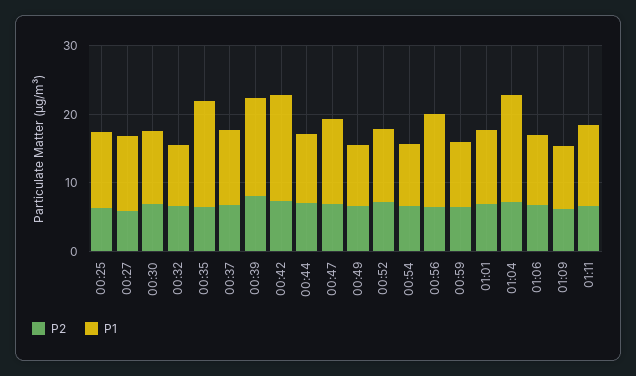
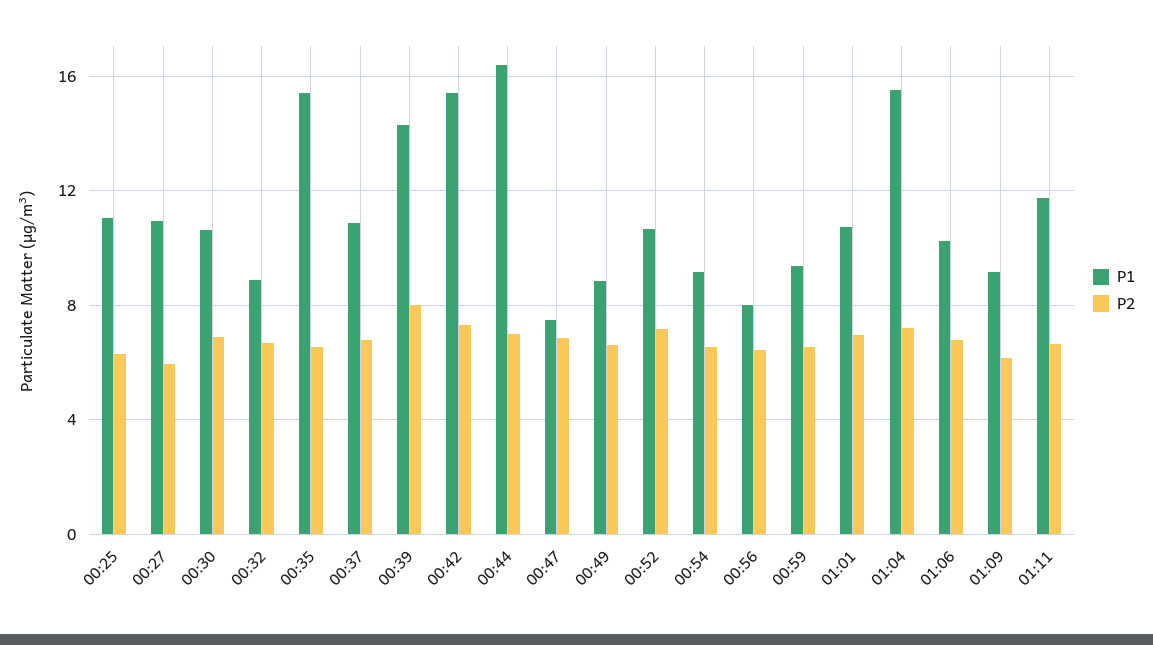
P1, 00:44: 10 -> 16.5
P1, 00:47: 12 -> 7.5
P1, 00:56: 14 -> 8

